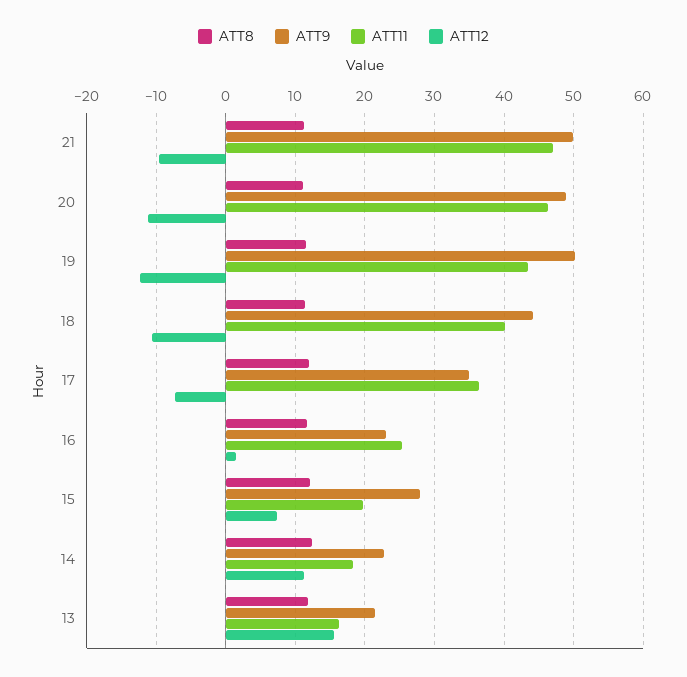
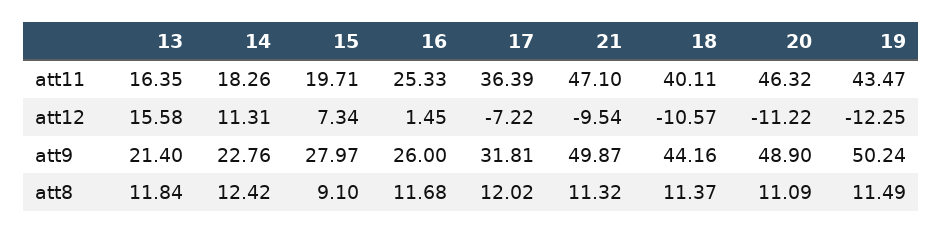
ATT9, 17: 35 -> 31.81
ATT9, 16: 23 -> 26
ATT8, 15: 12 -> 9.1

